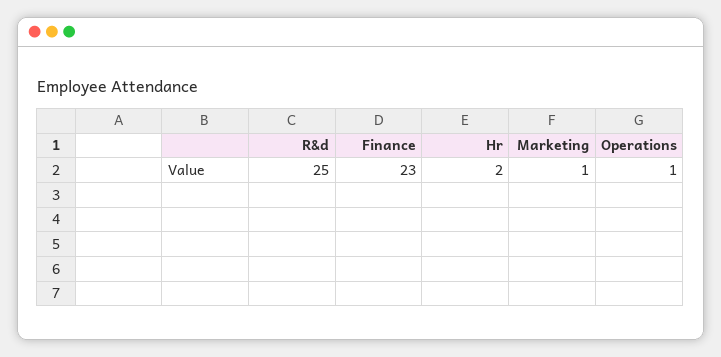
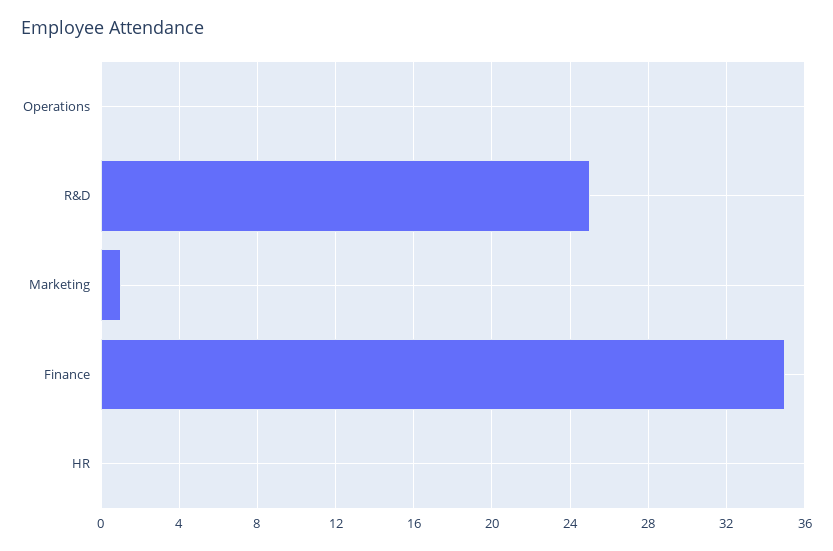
Finance: 23 -> 35
Hr: 2 -> 0
Operations: 1 -> 0

